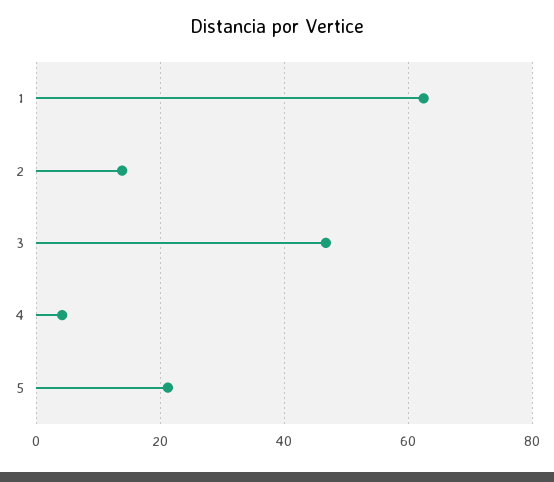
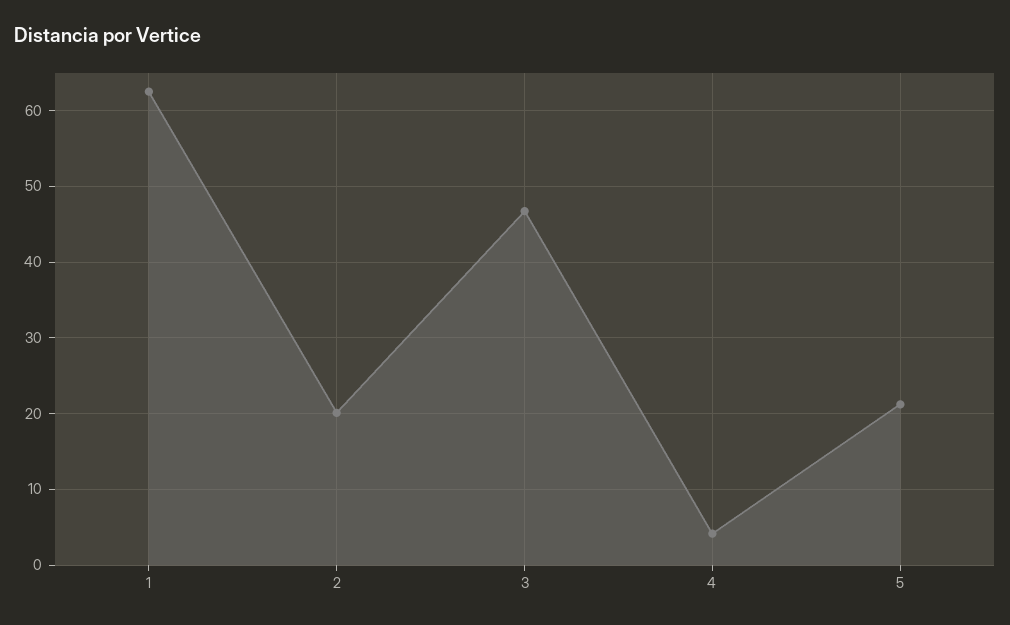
2: 14 -> 20

